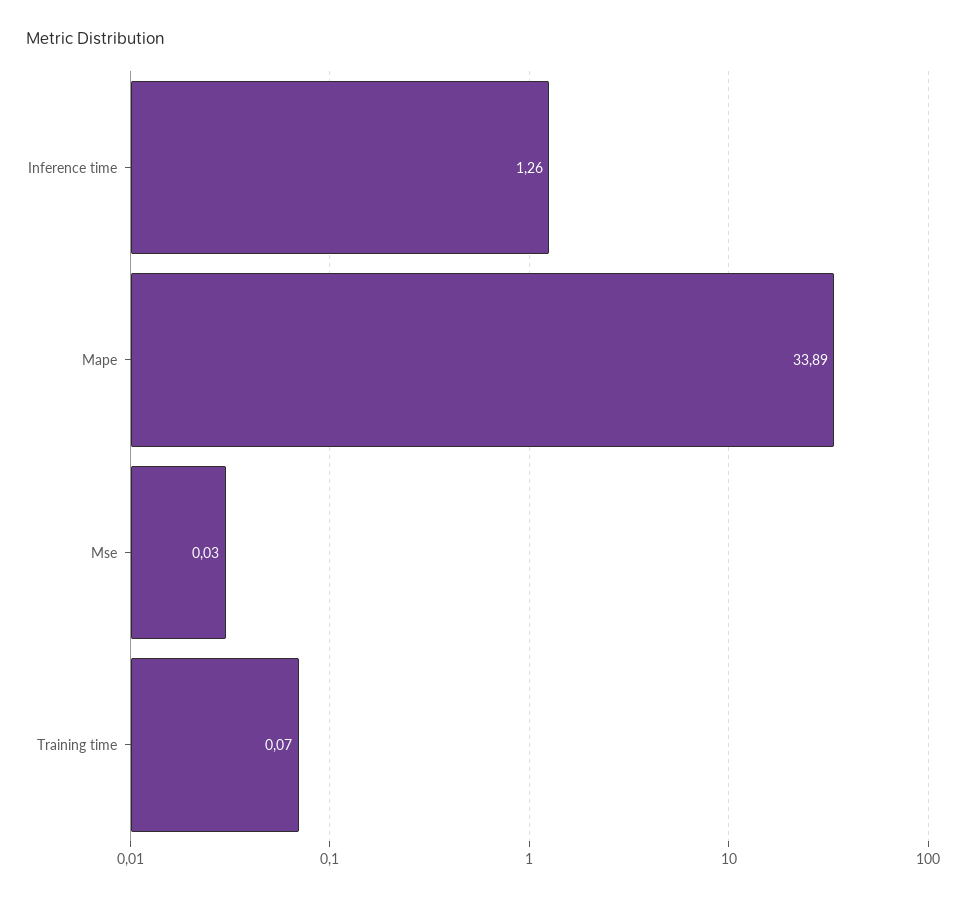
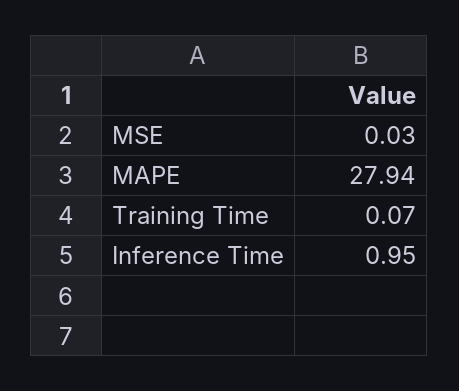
Inference time: 1.26 -> 0.95
Mape: 33.89 -> 27.94

